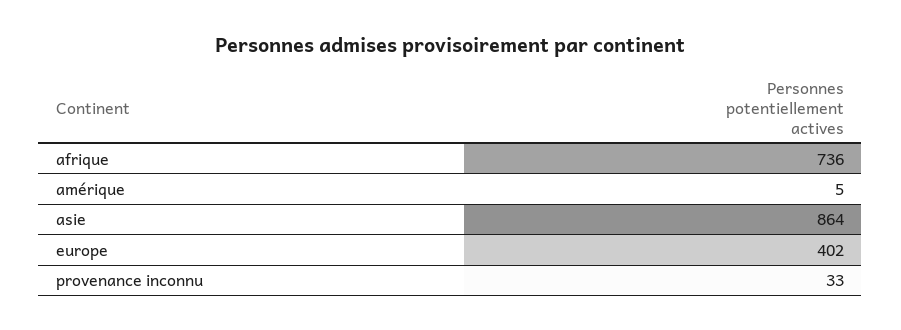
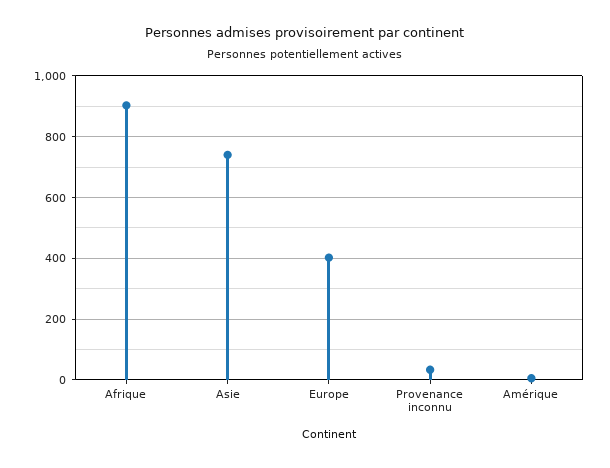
afrique: 736 -> 900
asie: 864 -> 740

